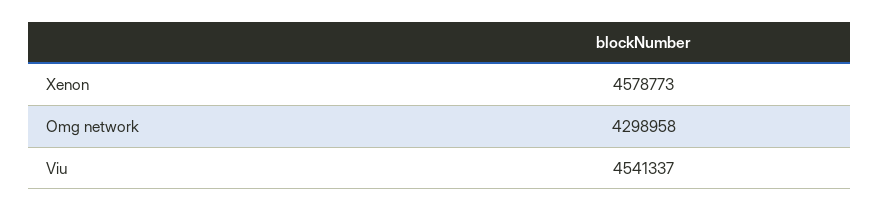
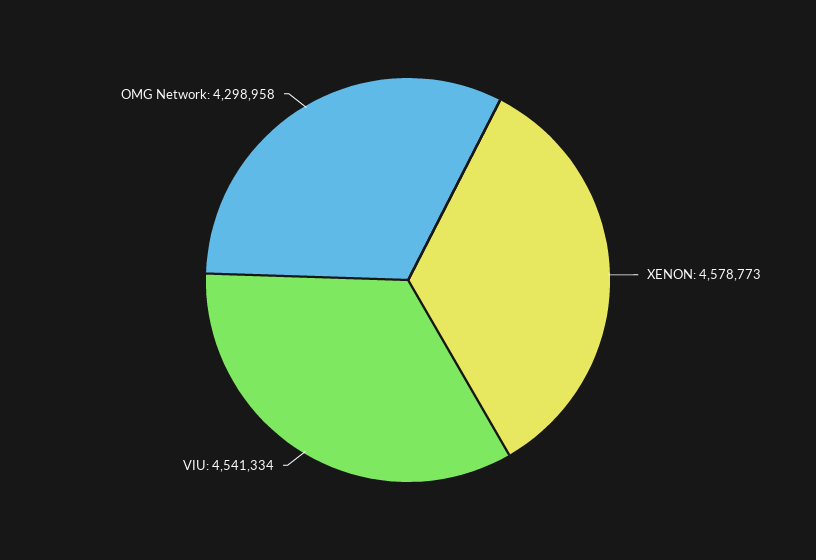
Viu: 4541337 -> 4541334

